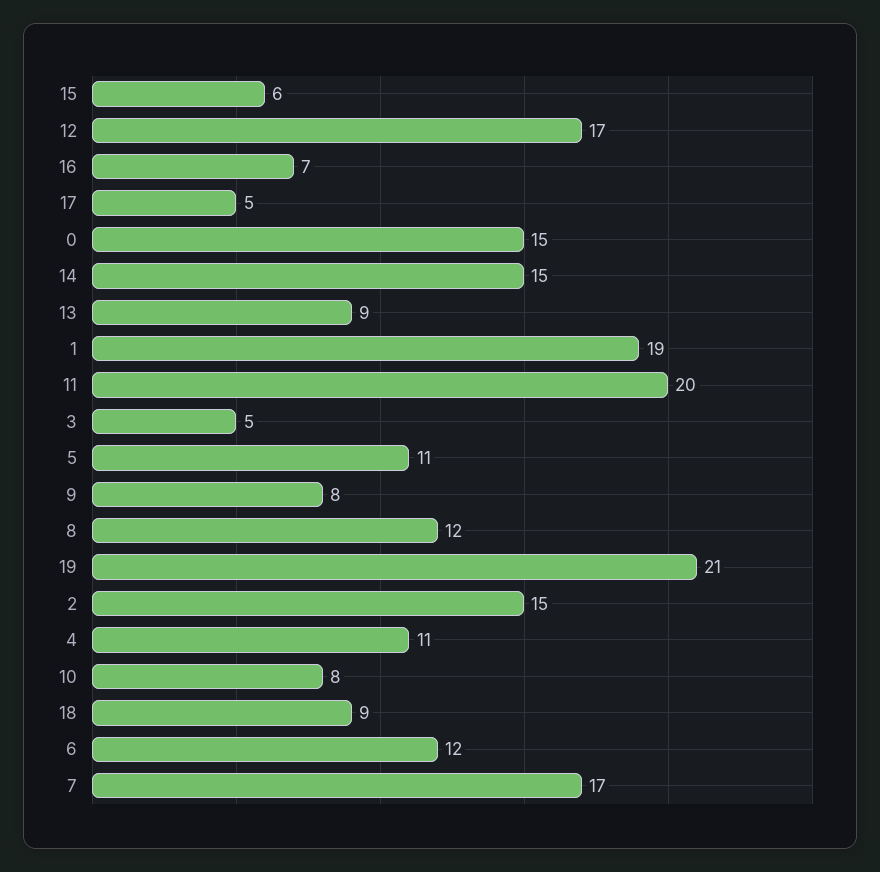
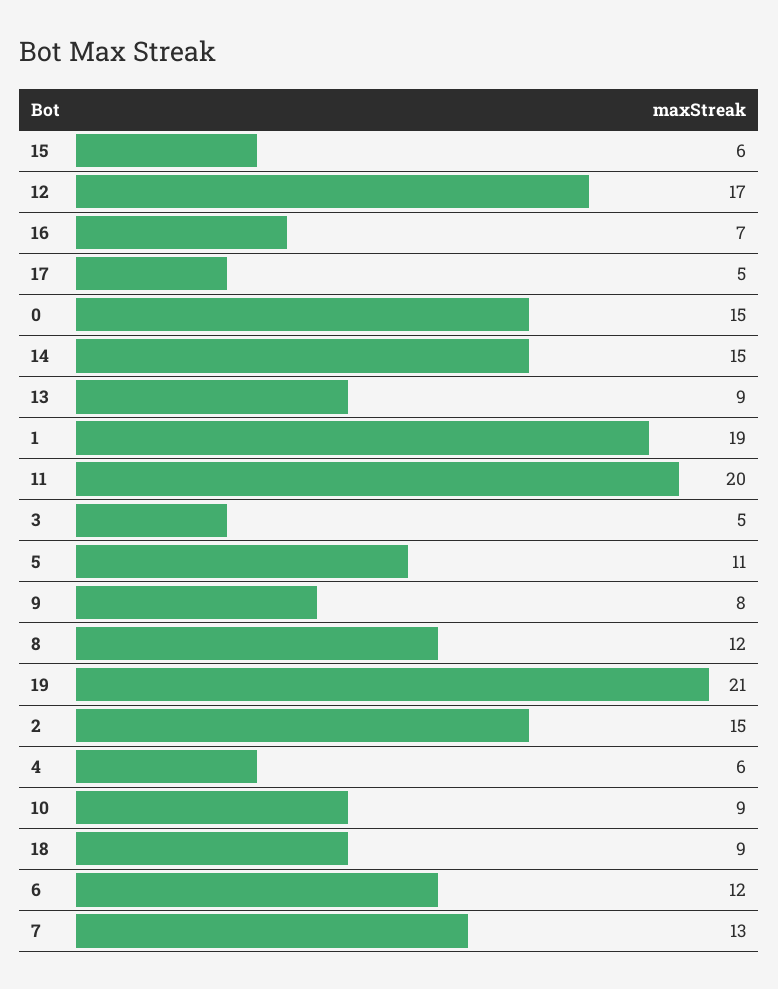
4: 11 -> 6
10: 8 -> 9
7: 17 -> 13

